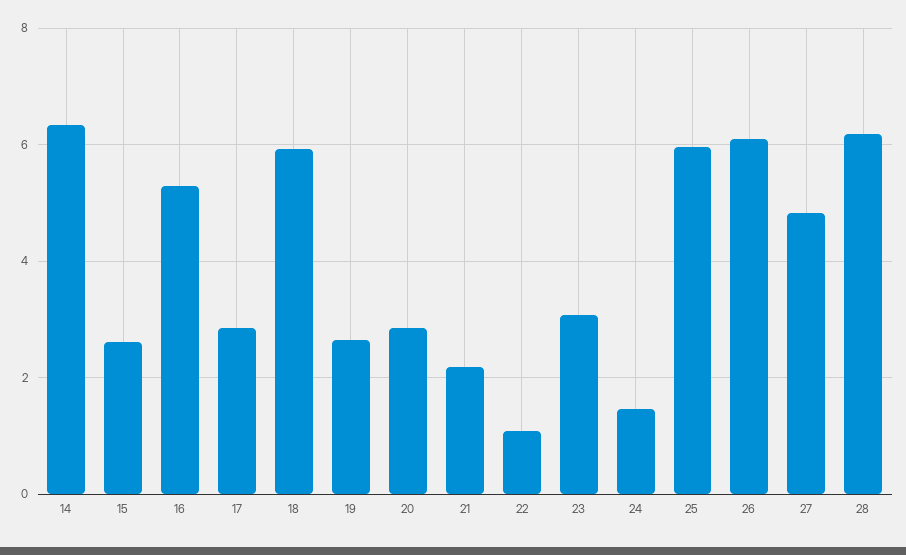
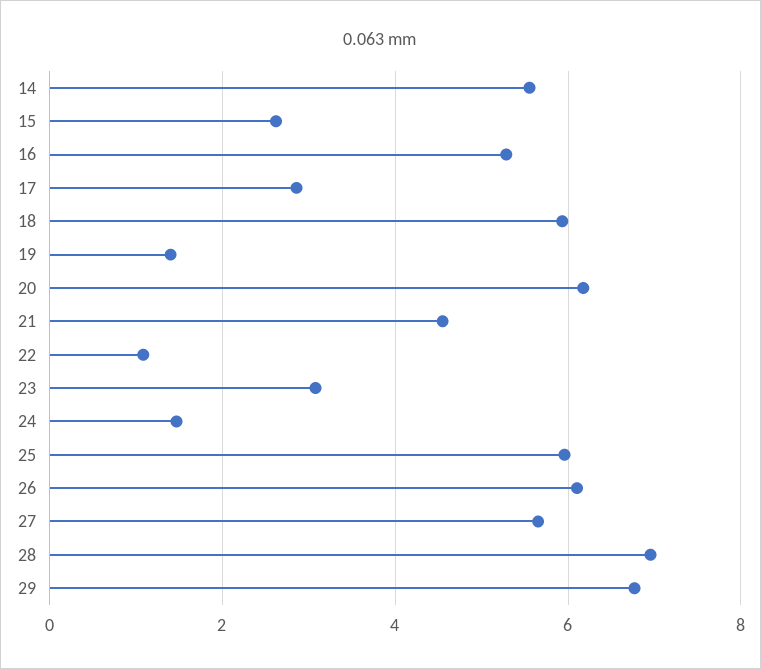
14: 6.4 -> 5.6
19: 2.6 -> 1.4
20: 2.8 -> 6.2
21: 2.2 -> 4.6
27: 4.8 -> 5.6
28: 6.2 -> 7
29: none -> 6.8

